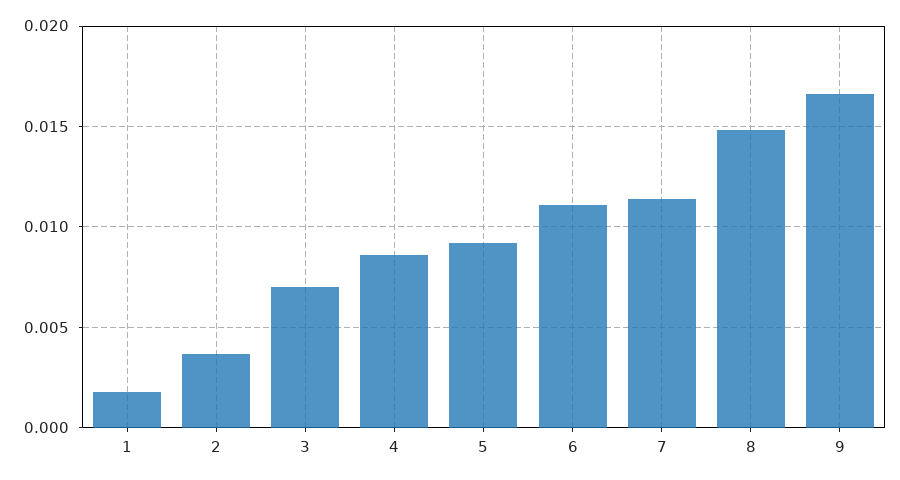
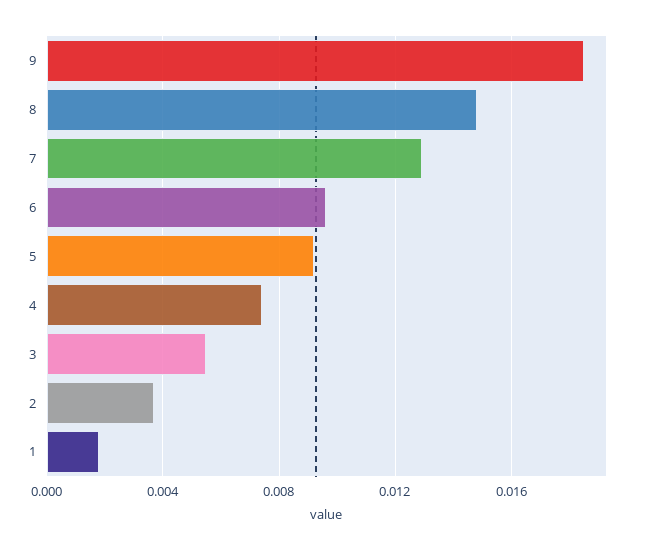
3: 0.007 -> 0.0055
4: 0.0085 -> 0.0075
6: 0.011 -> 0.0095
7: 0.0115 -> 0.013
9: 0.0165 -> 0.0185

